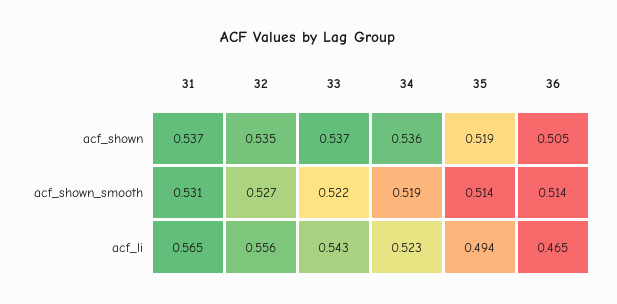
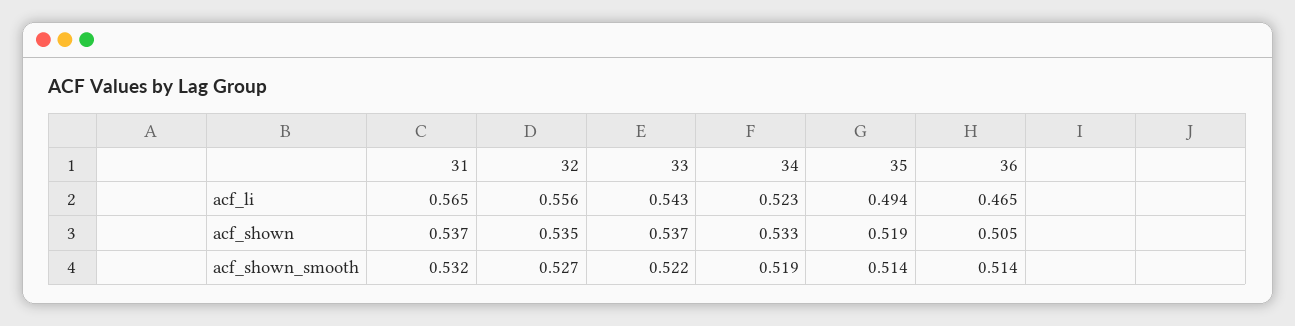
34, acf_shown: 0.536 -> 0.533
31, acf_shown_smooth: 0.531 -> 0.532

